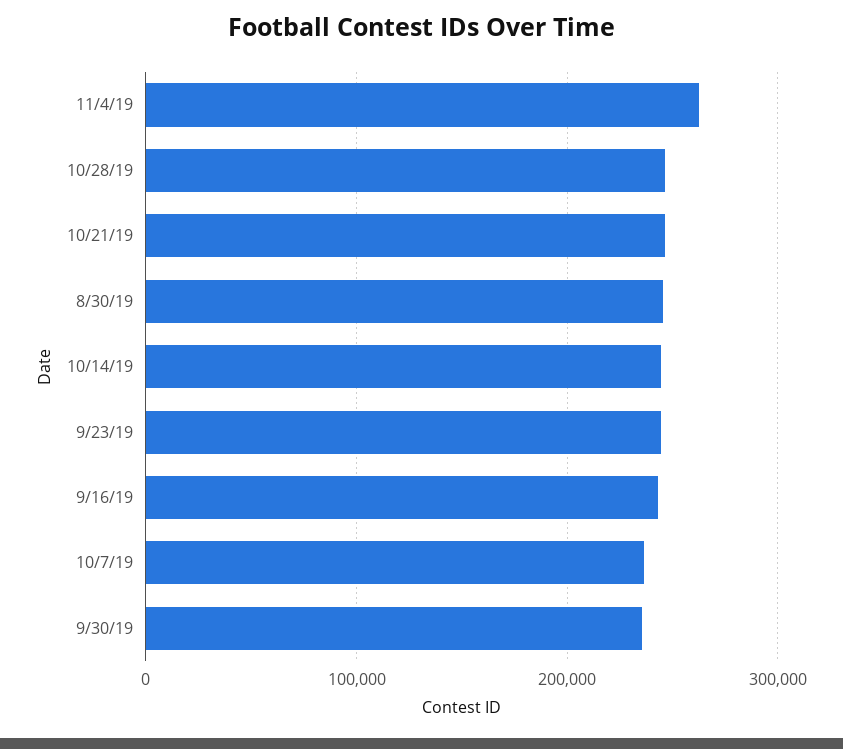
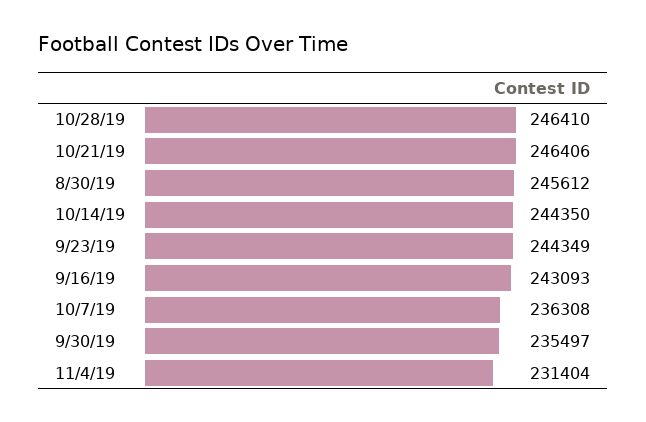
11/4/19: 260000 -> 231404

